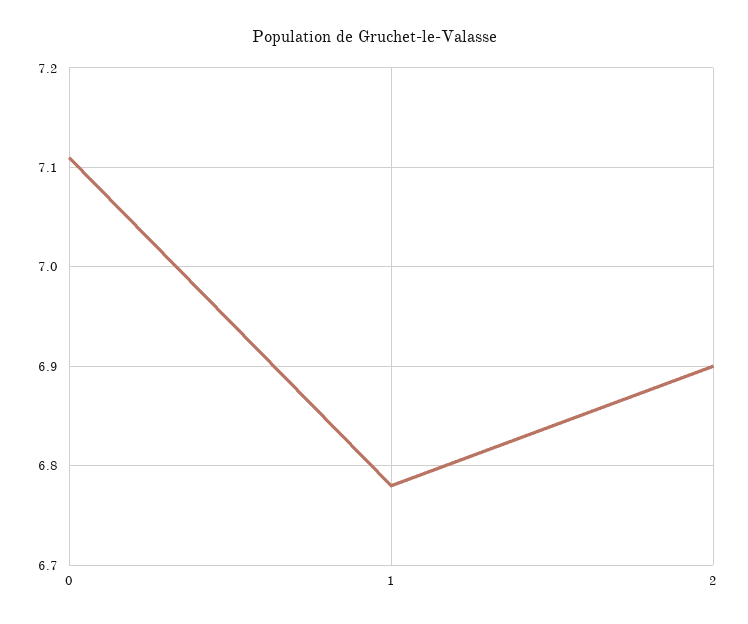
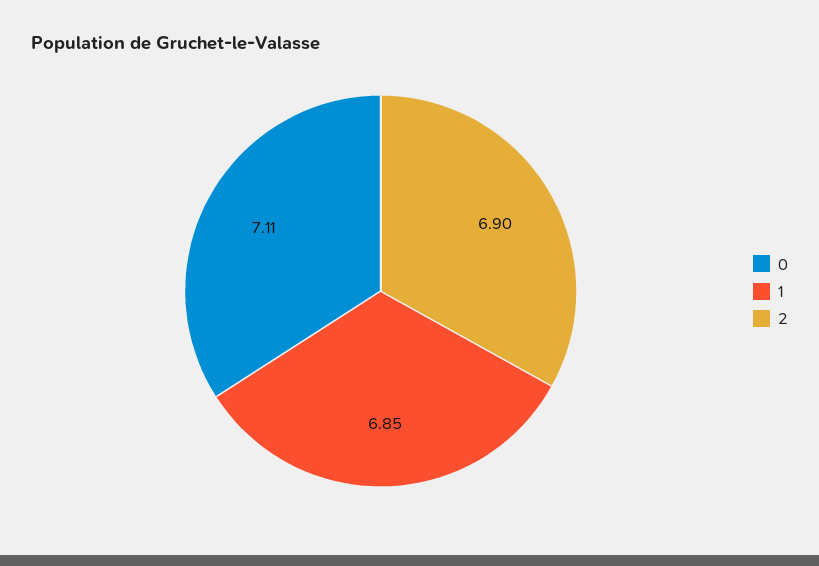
1: 6.78 -> 6.85

